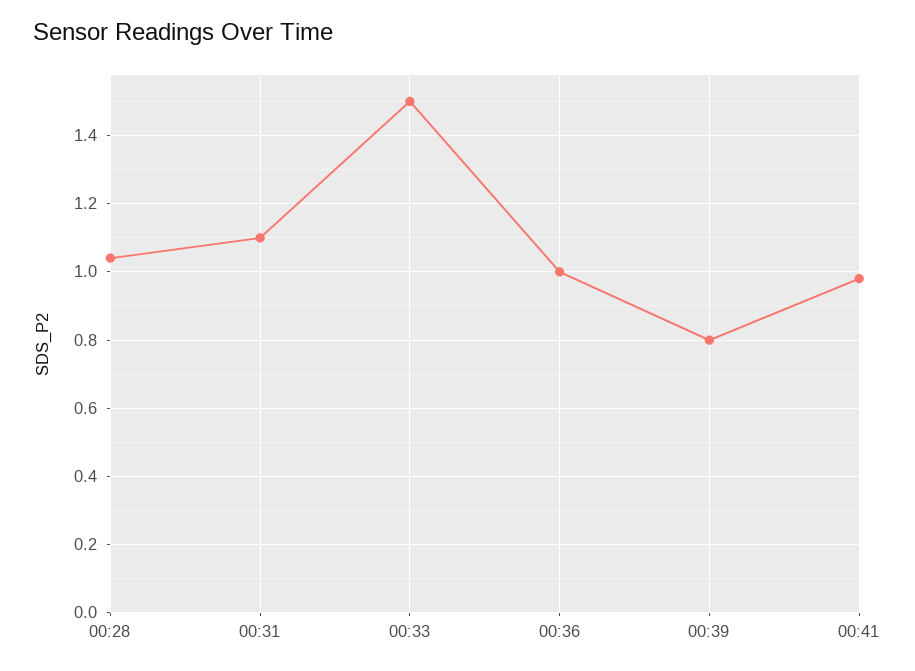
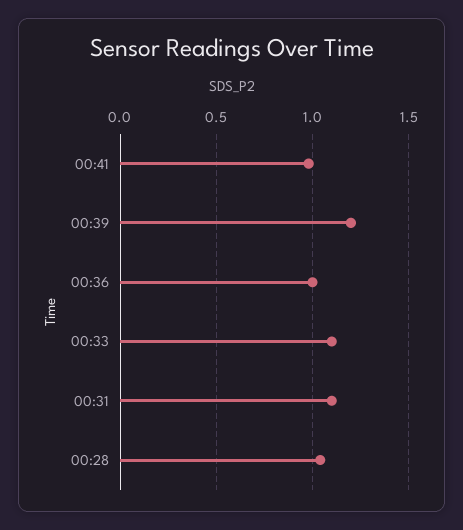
00:33: 1.5 -> 1.1
00:39: 0.8 -> 1.2

